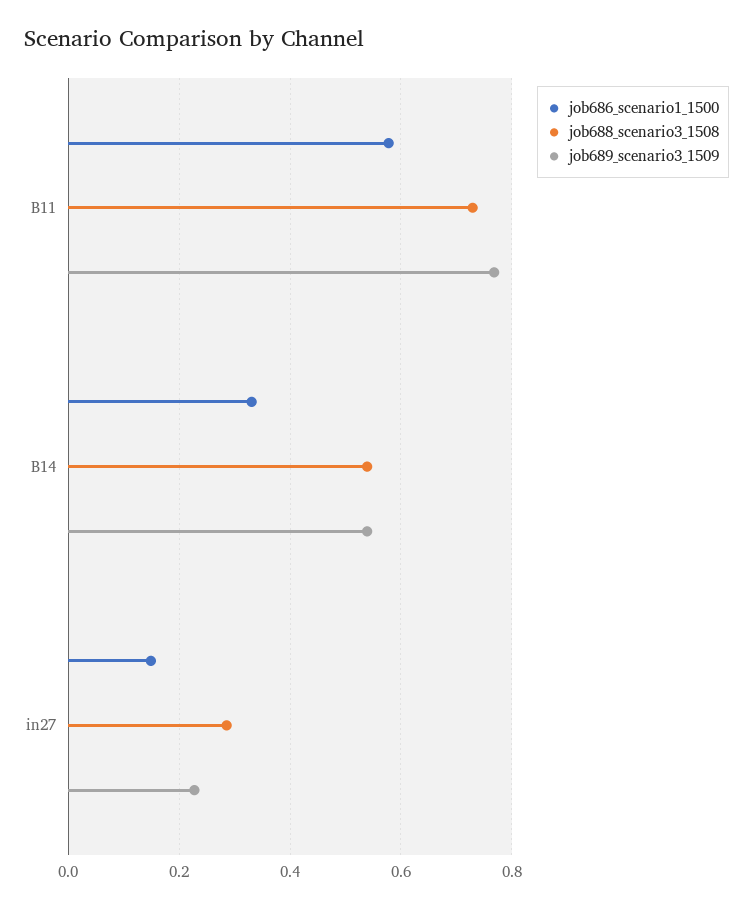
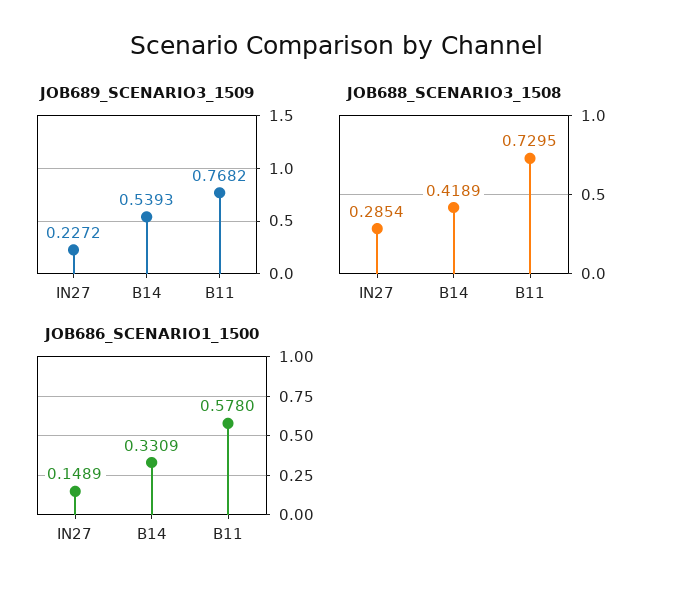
job688_scenario3_1508, B14: 0.54 -> 0.4189

